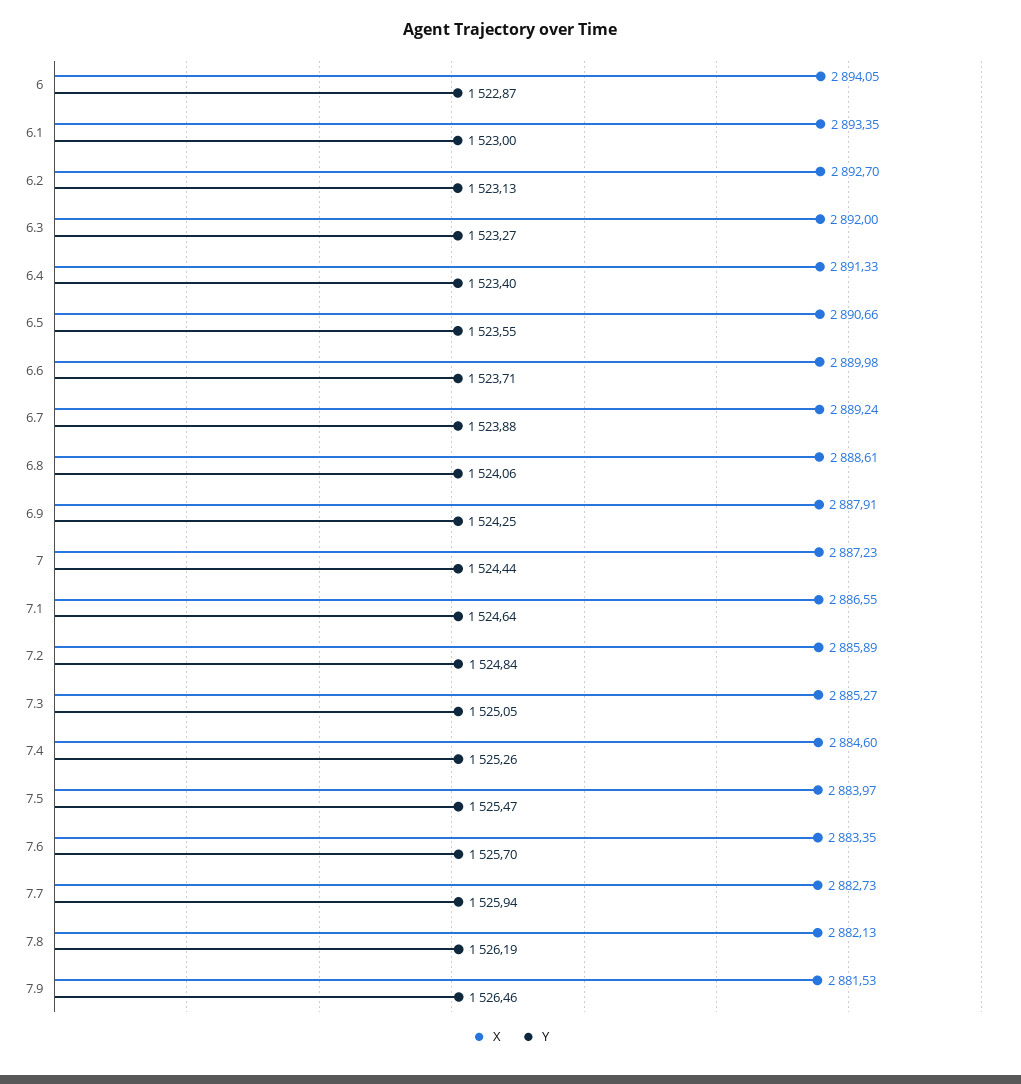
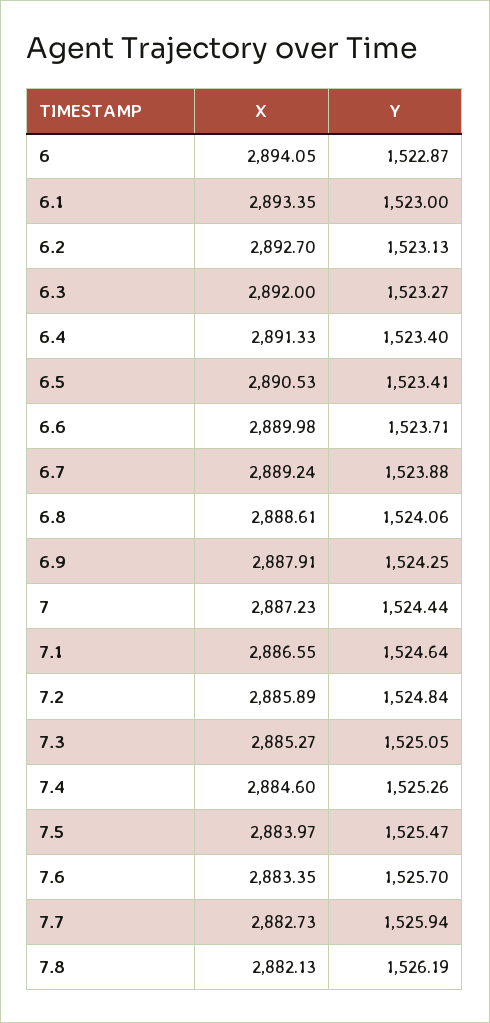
X, 6.5: 2890.66 -> 2890.53
Y, 6.5: 1523.55 -> 1523.41
X, 7.9: 2881.53 -> none
Y, 7.9: 1526.46 -> none

